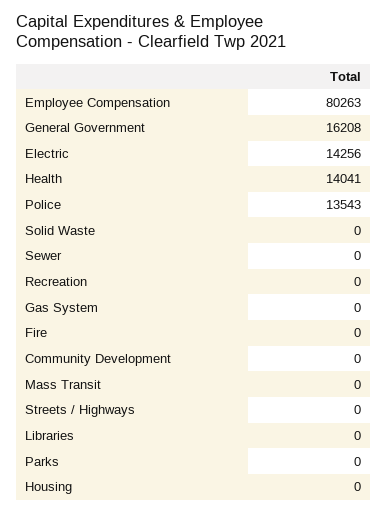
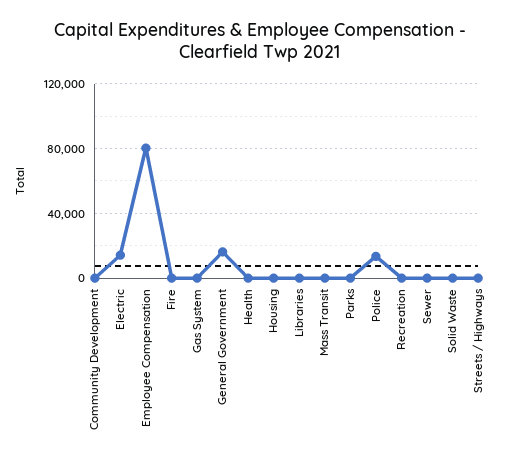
Health: 14041 -> 0

